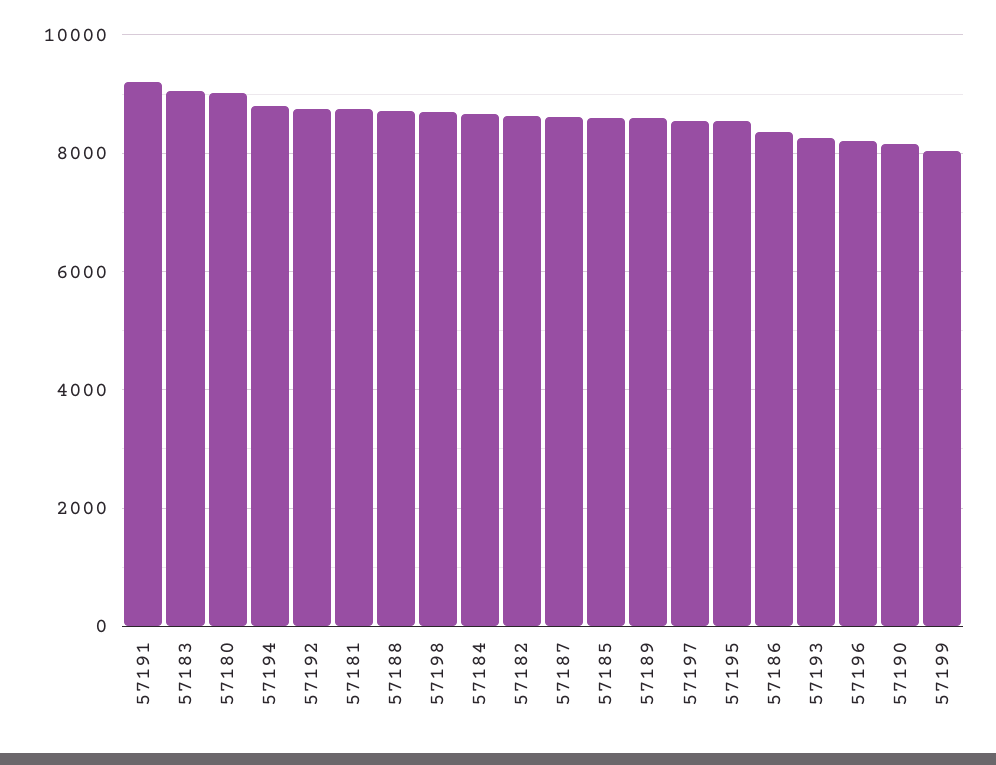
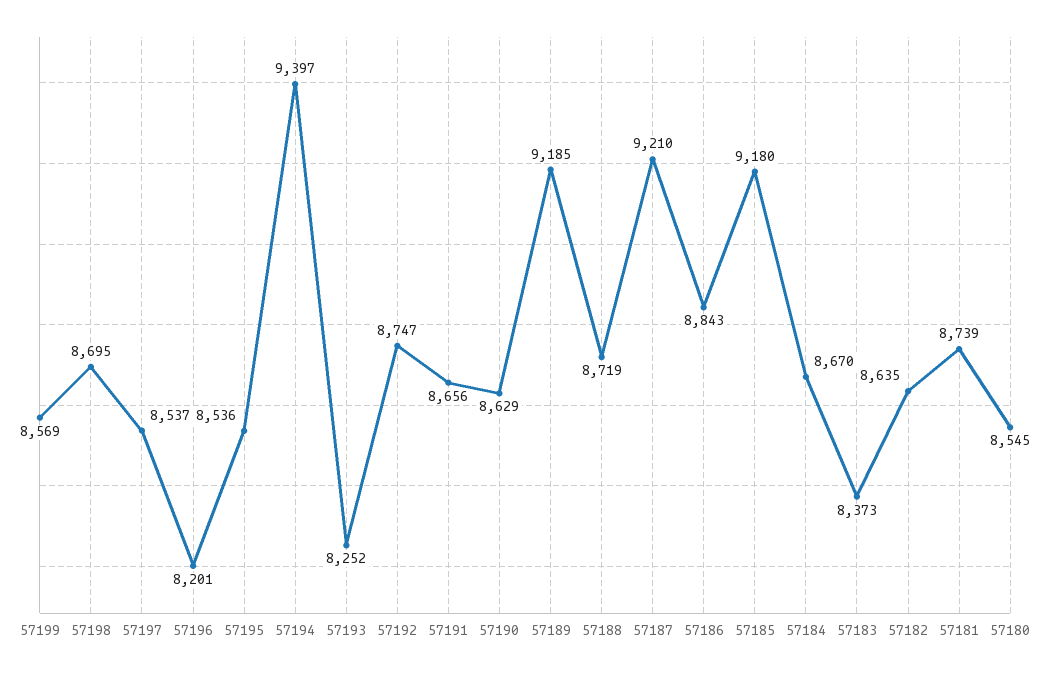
57191: 9200 -> 8656
57183: 9000 -> 8373
57180: 9000 -> 8545
57194: 8800 -> 9397
57187: 8600 -> 9210
57185: 8600 -> 9180
57189: 8600 -> 9185
57186: 8400 -> 8843
57190: 8200 -> 8629
57199: 8000 -> 8569

